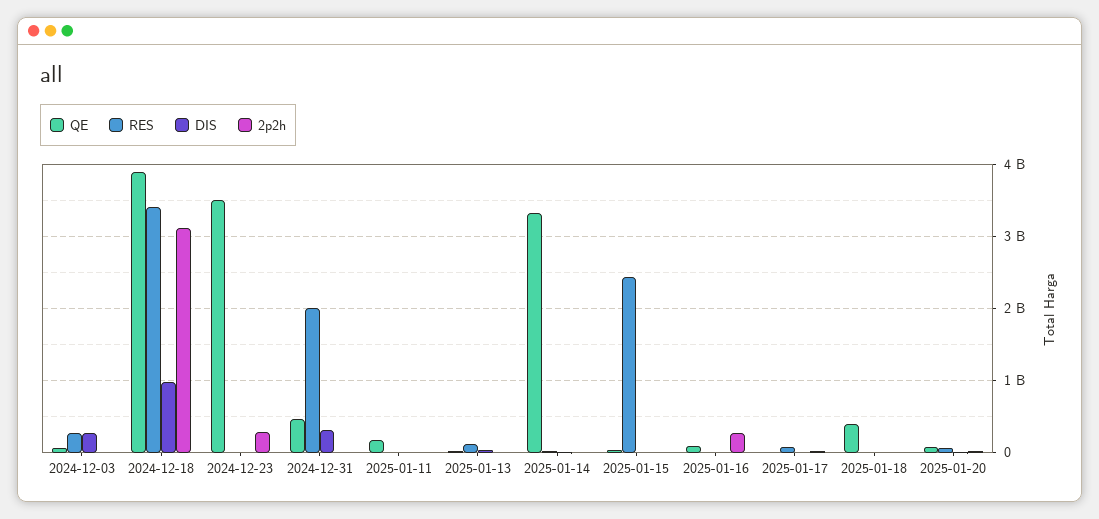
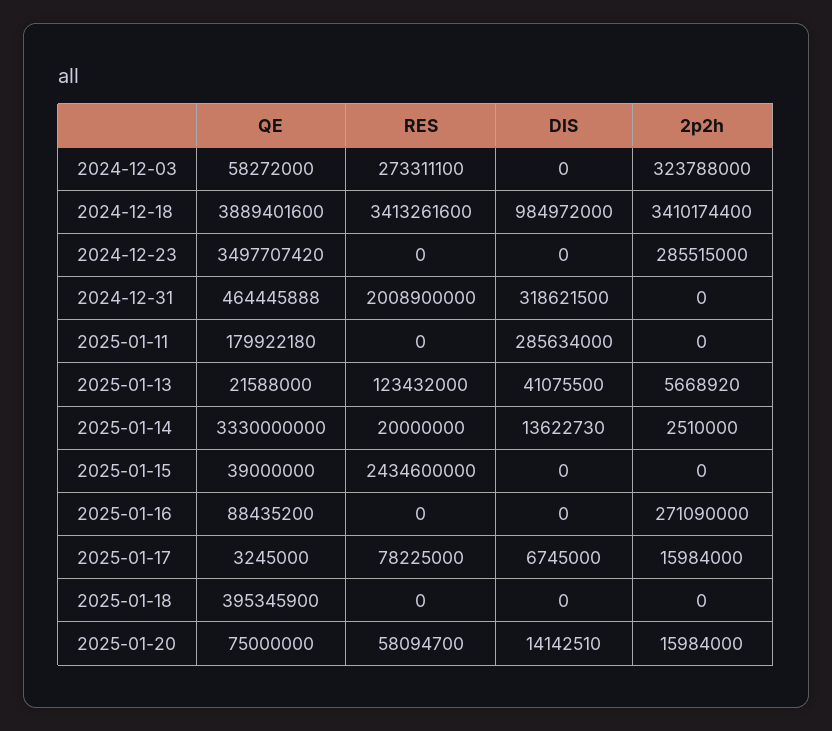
DIS, 2024-12-03: 300000000 -> 0
2p2h, 2024-12-03: 0 -> 323788000
2p2h, 2024-12-18: 3100000000 -> 3410174400
DIS, 2025-01-11: 0 -> 285634000

